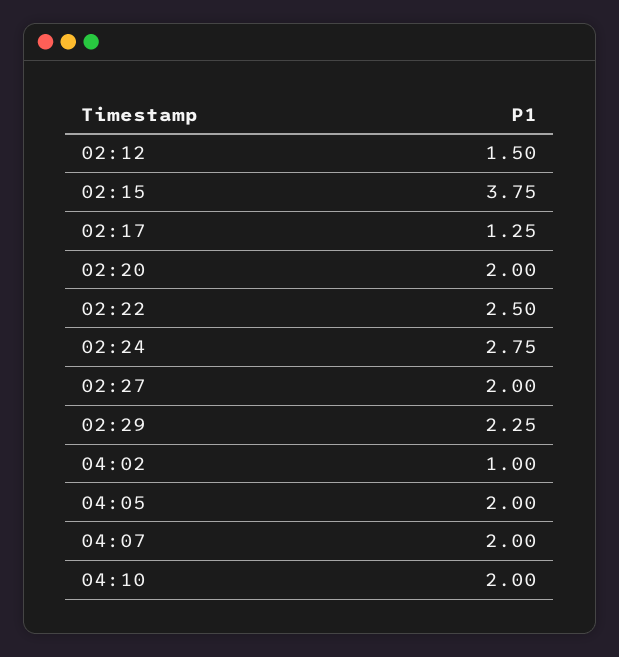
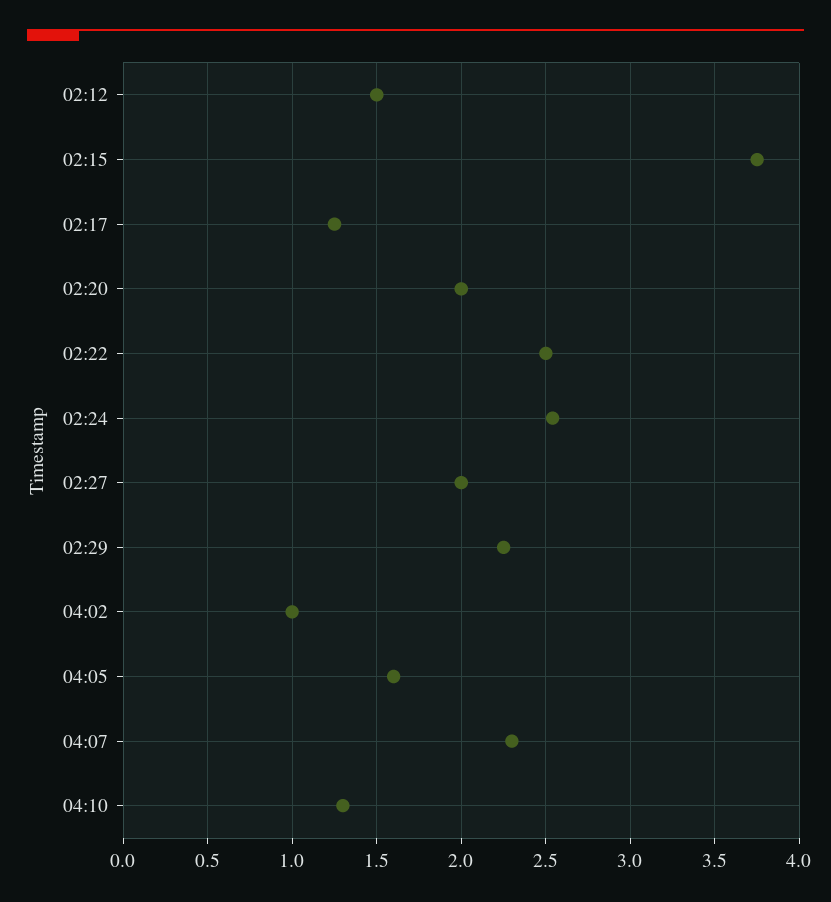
02:24: 2.75 -> 2.55
04:05: 2 -> 1.6
04:07: 2 -> 2.3
04:10: 2 -> 1.3

